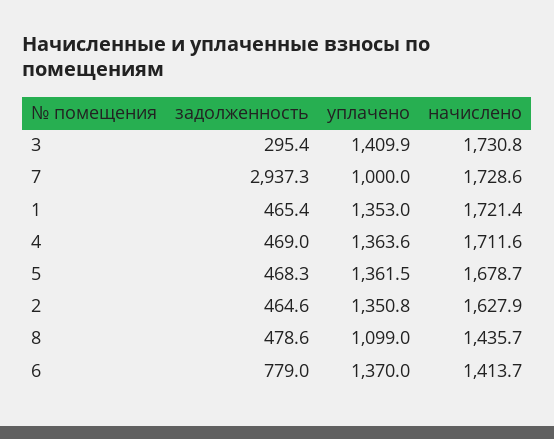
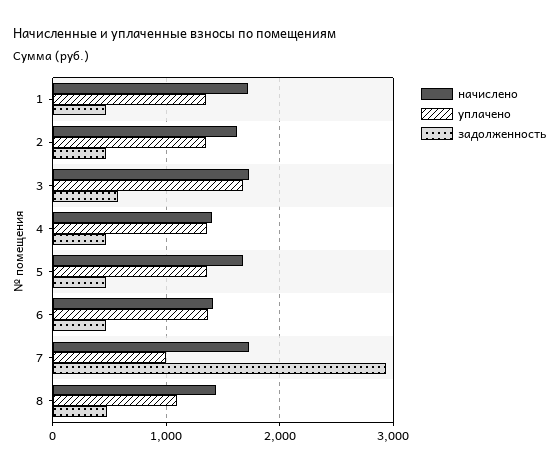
задолженность, 3: 295.4 -> 600
уплачено, 3: 1409.9 -> 1700
начислено, 4: 1711.6 -> 1400
задолженность, 6: 779 -> 500

